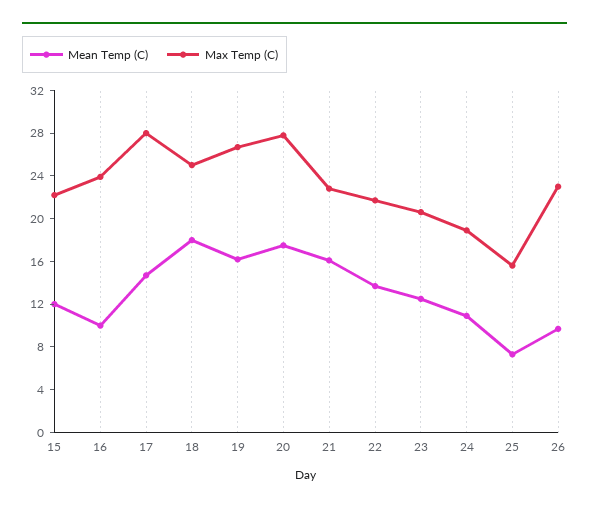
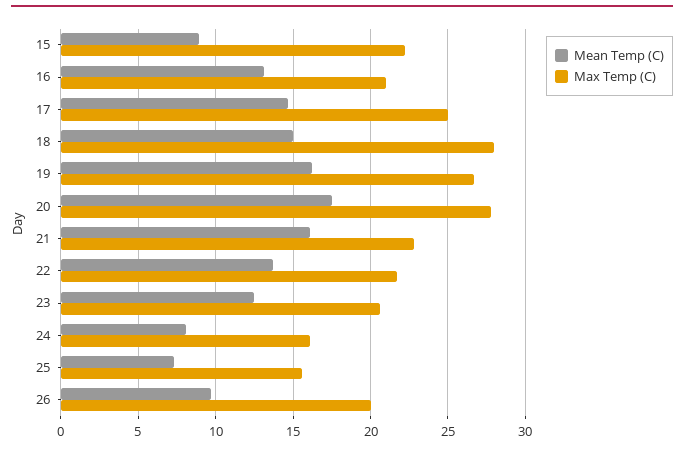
Mean Temp (C), 15: 12 -> 9
Mean Temp (C), 16: 10 -> 13
Max Temp (C), 16: 24 -> 21
Max Temp (C), 17: 28 -> 25
Mean Temp (C), 18: 18 -> 15
Max Temp (C), 18: 25 -> 28
Mean Temp (C), 24: 11 -> 8
Max Temp (C), 24: 19 -> 16
Max Temp (C), 26: 23 -> 20

